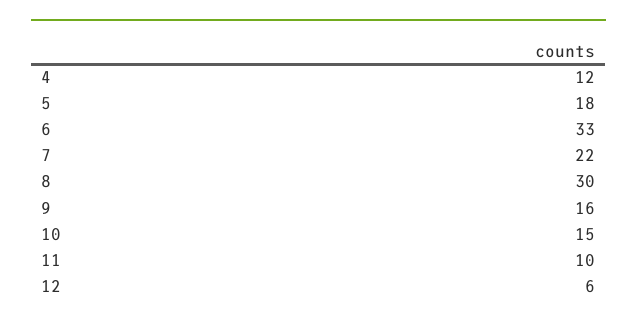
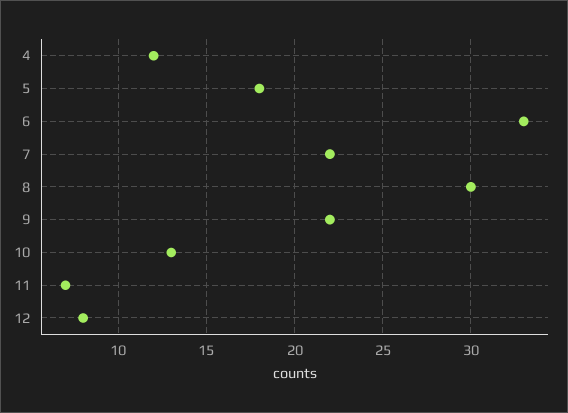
9: 16 -> 22
10: 15 -> 13
11: 10 -> 7
12: 6 -> 8

